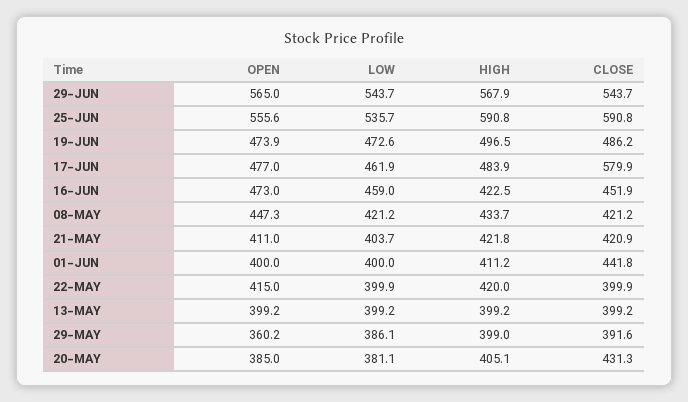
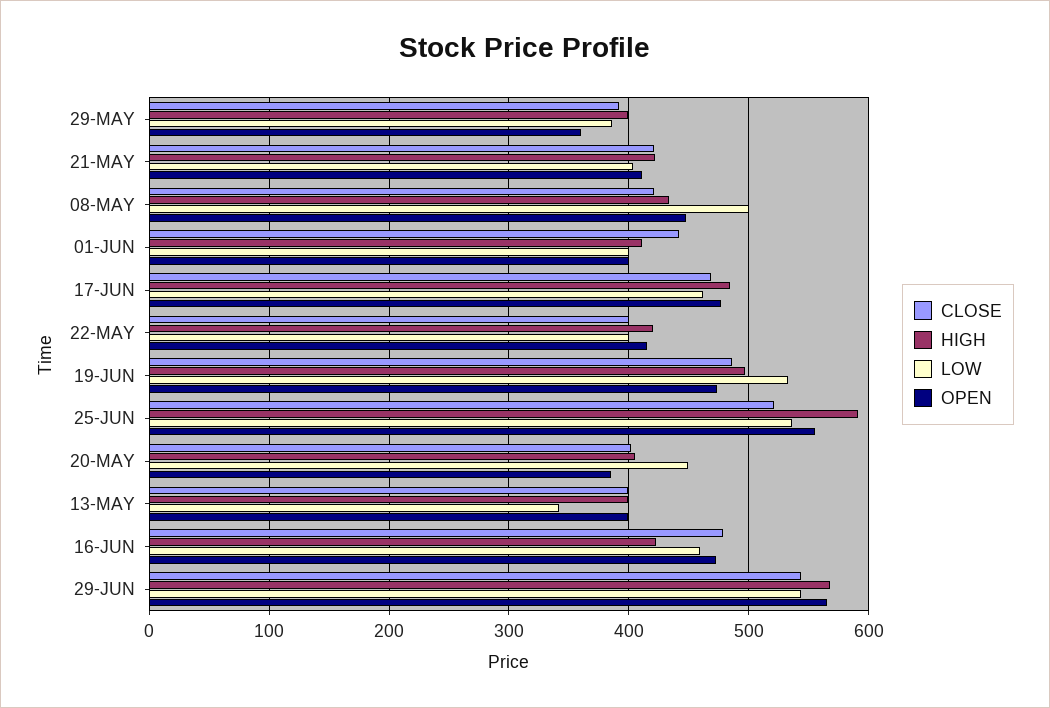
CLOSE, 25-JUN: 590.8 -> 520
LOW, 19-JUN: 472.6 -> 530
CLOSE, 17-JUN: 579.9 -> 470
CLOSE, 16-JUN: 451.9 -> 480
LOW, 08-MAY: 421.2 -> 500
LOW, 13-MAY: 399.2 -> 340
LOW, 20-MAY: 381.1 -> 450
CLOSE, 20-MAY: 431.3 -> 400

